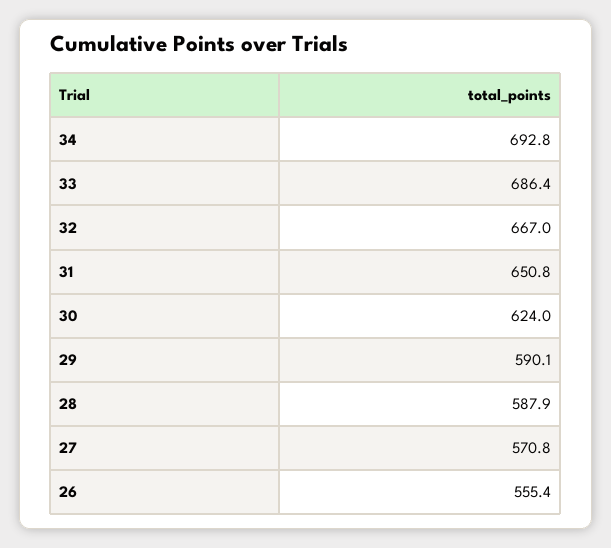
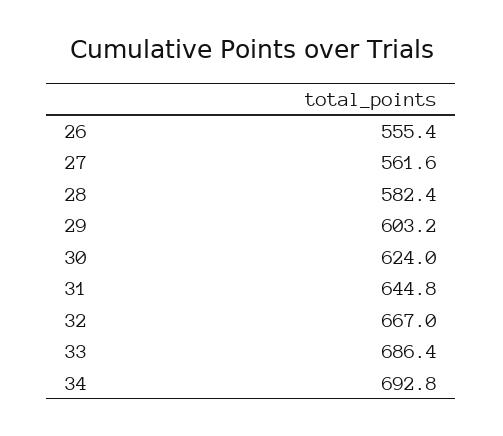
31: 650.8 -> 644.8
29: 590.1 -> 603.2
28: 587.9 -> 582.4
27: 570.8 -> 561.6

